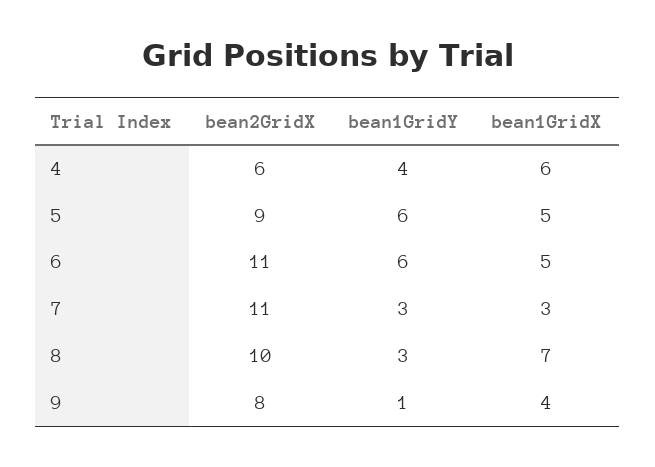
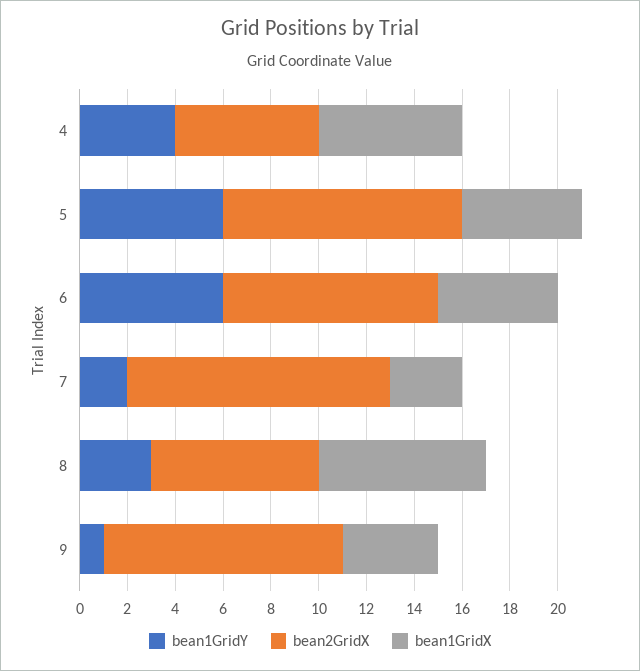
bean2GridX, 5: 9 -> 10
bean2GridX, 6: 11 -> 9
bean1GridY, 7: 3 -> 2
bean2GridX, 8: 10 -> 7
bean2GridX, 9: 8 -> 10

